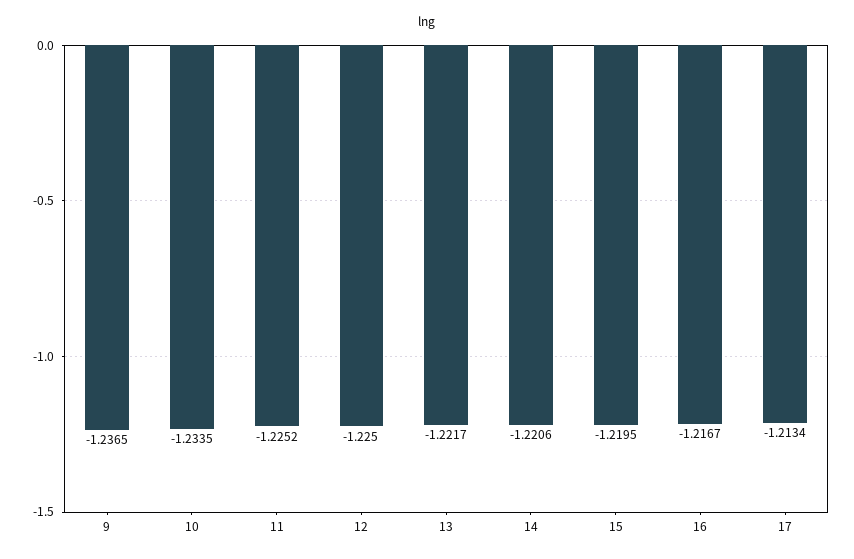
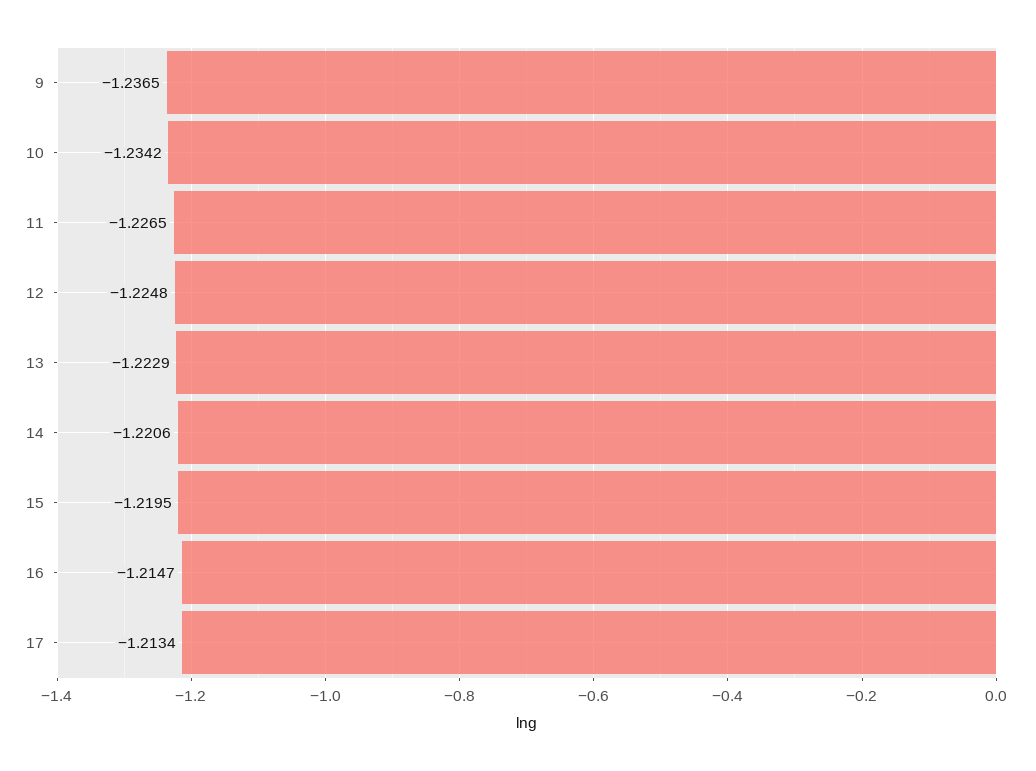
10: -1.2335 -> -1.2342
11: -1.2252 -> -1.2265
12: -1.225 -> -1.2248
13: -1.2217 -> -1.2229
16: -1.2167 -> -1.2147

